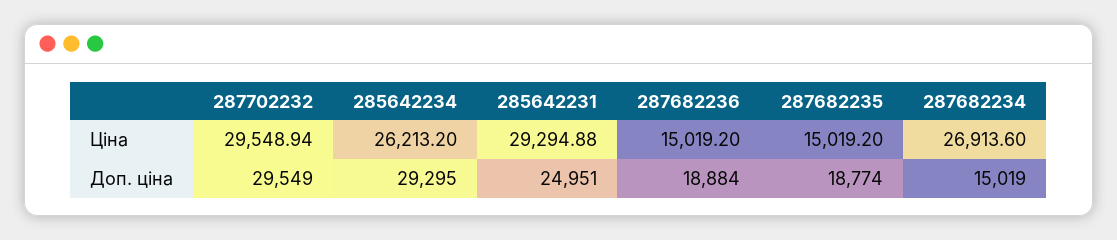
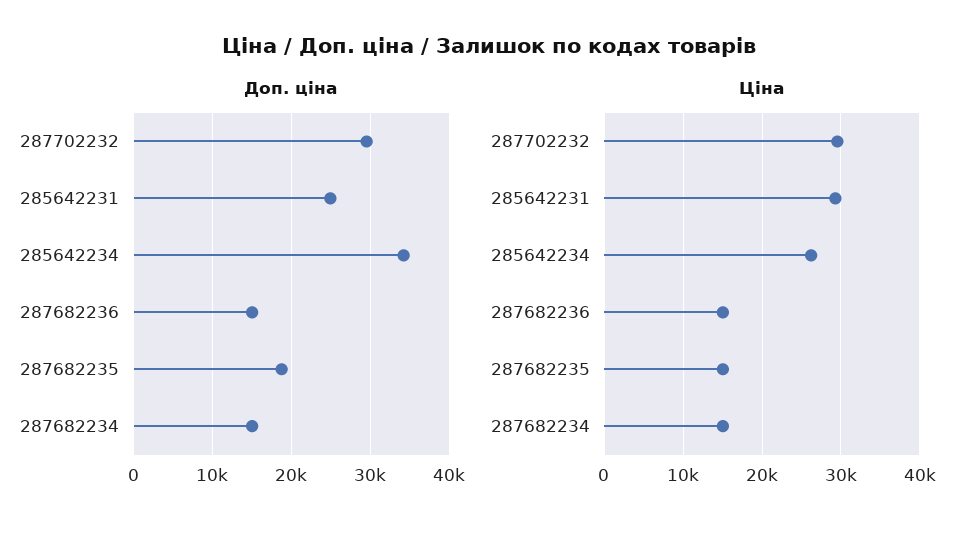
Ціна, 287682234: 26913.6 -> 15000
Доп. ціна, 285642234: 29295 -> 34000
Доп. ціна, 287682236: 18884 -> 15000

